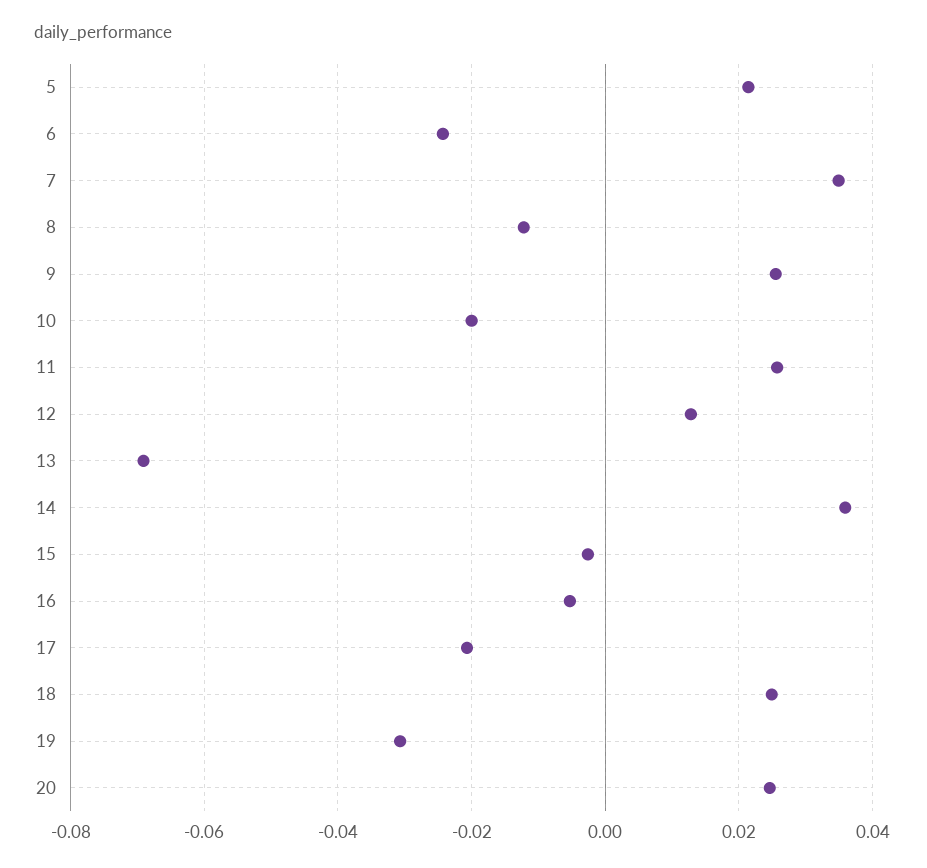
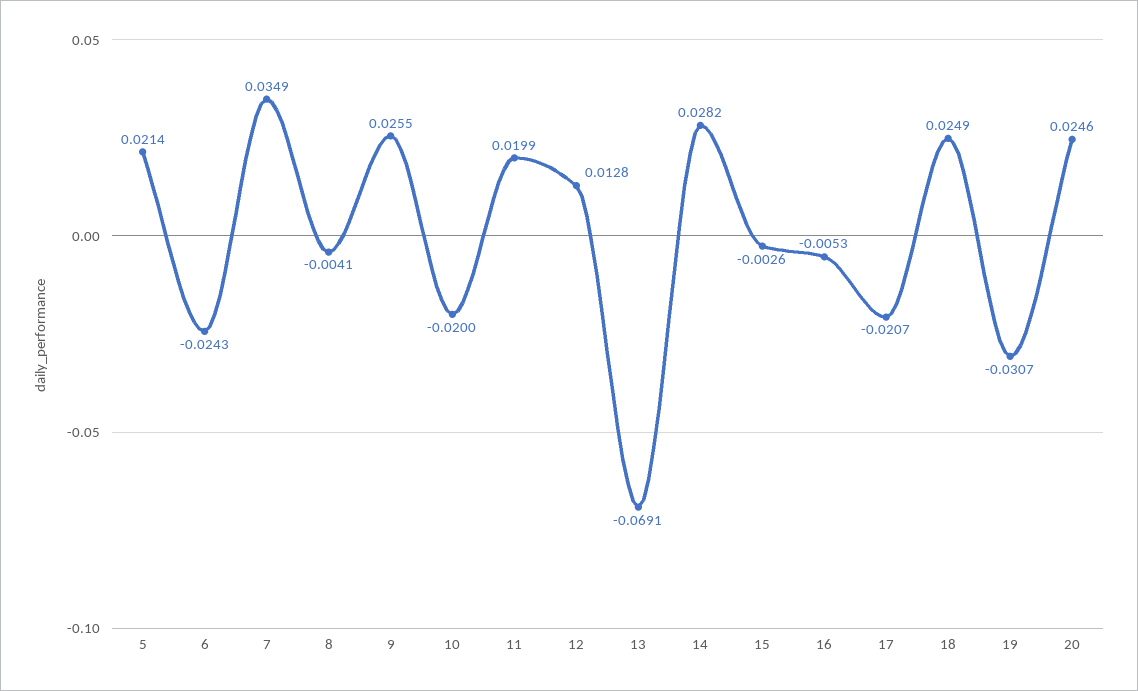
8: -0.012 -> -0.0041
11: 0.026 -> 0.0199
14: 0.036 -> 0.0282

